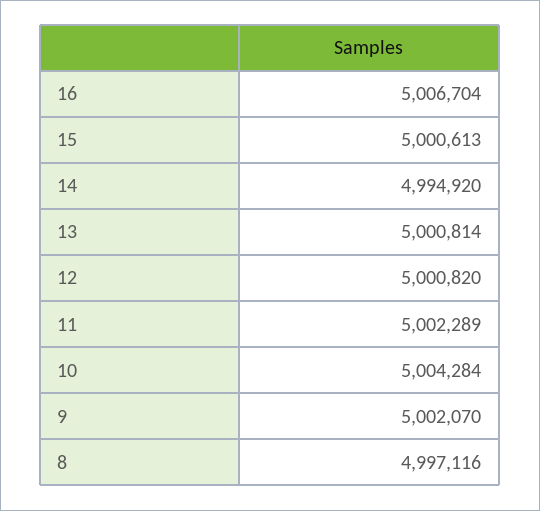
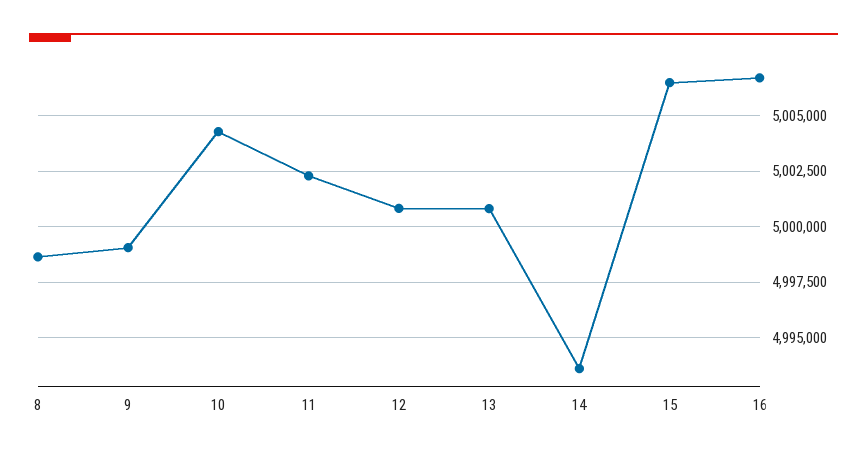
15: 5000613 -> 5006500
14: 4994920 -> 4993500
9: 5002070 -> 4999000
8: 4997116 -> 4998500

